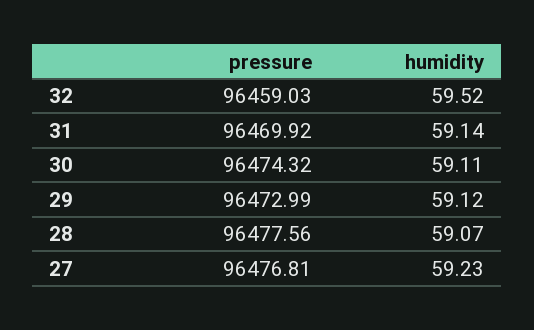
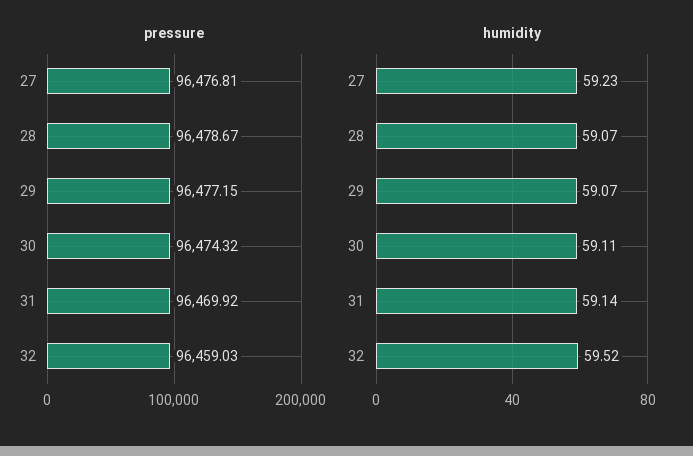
pressure, 29: 96472.99 -> 96477.15
humidity, 29: 59.12 -> 59.07
pressure, 28: 96477.56 -> 96478.67

